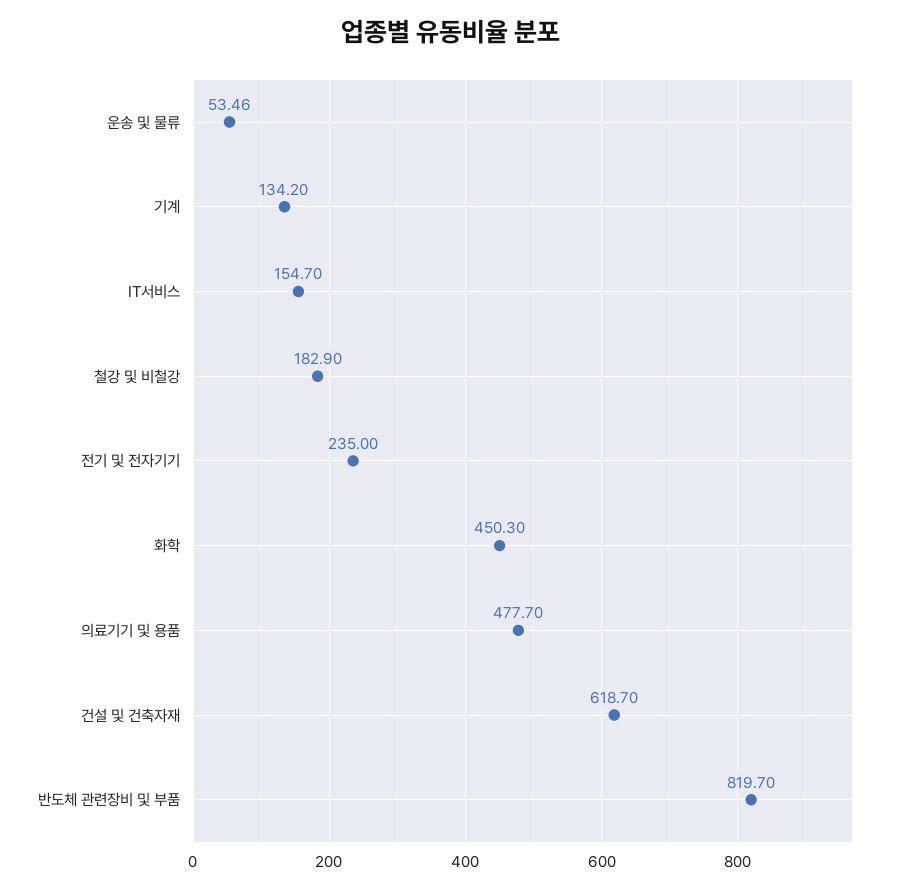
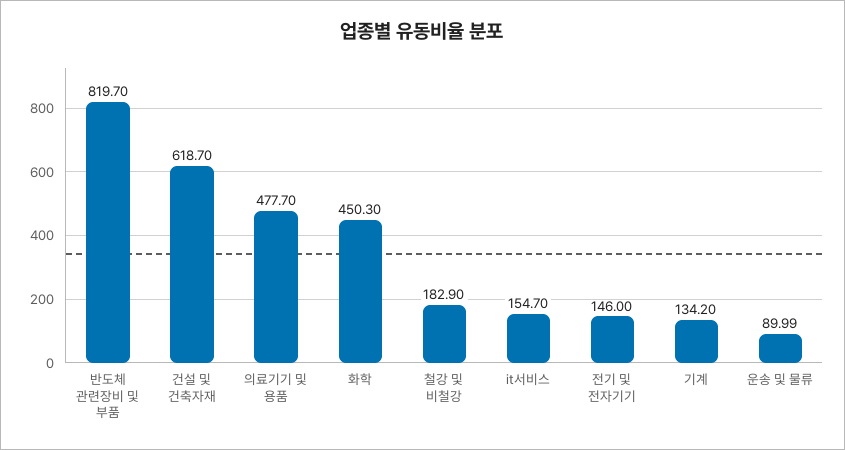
운송 및 물류: 53.46 -> 89.99
전기 및 전자기기: 235 -> 146

